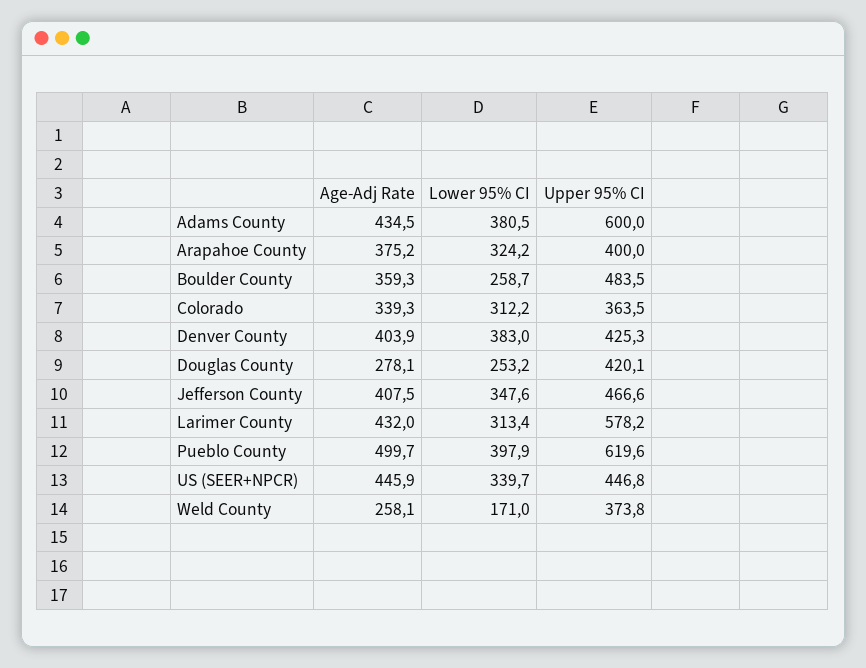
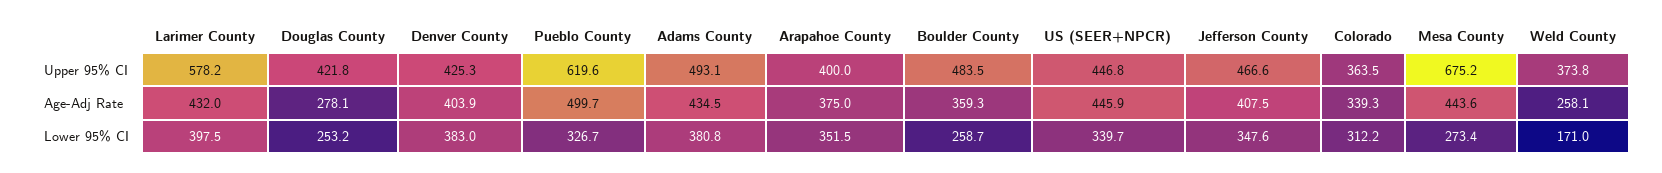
Lower 95% CI, Adams County: 380.5 -> 380.8
Upper 95% CI, Adams County: 600 -> 493.1
Age-Adj Rate, Arapahoe County: 375.2 -> 375
Lower 95% CI, Arapahoe County: 324.2 -> 351.5
Upper 95% CI, Douglas County: 420.1 -> 421.8
Lower 95% CI, Larimer County: 313.4 -> 397.5
Lower 95% CI, Pueblo County: 397.9 -> 326.7
Upper 95% CI, Mesa County: none -> 675.2
Age-Adj Rate, Mesa County: none -> 443.6
Lower 95% CI, Mesa County: none -> 273.4

